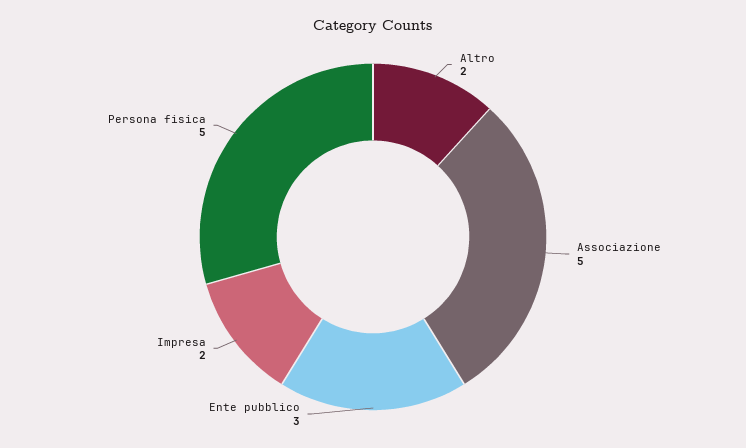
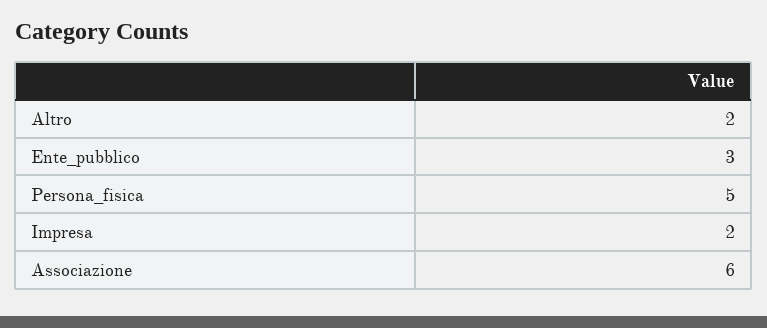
Associazione: 5 -> 6

